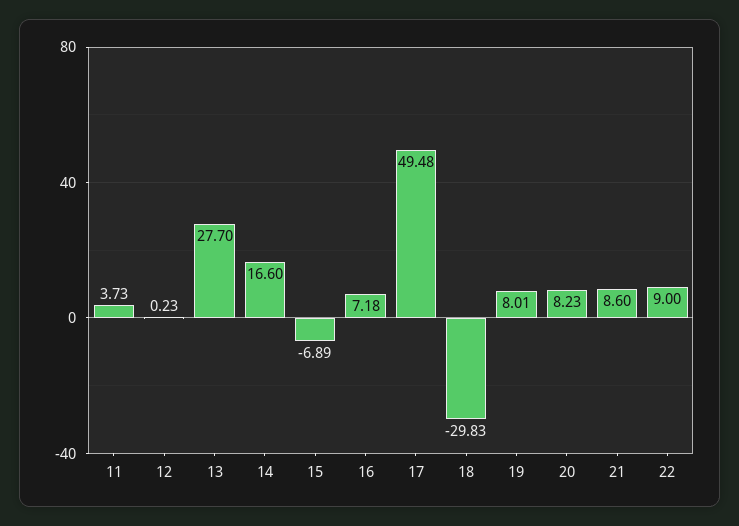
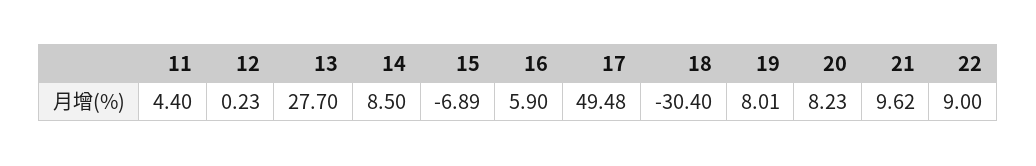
11: 3.73 -> 4.4
14: 16.6 -> 8.5
16: 7.18 -> 5.9
18: -29.83 -> -30.4
21: 8.6 -> 9.62

